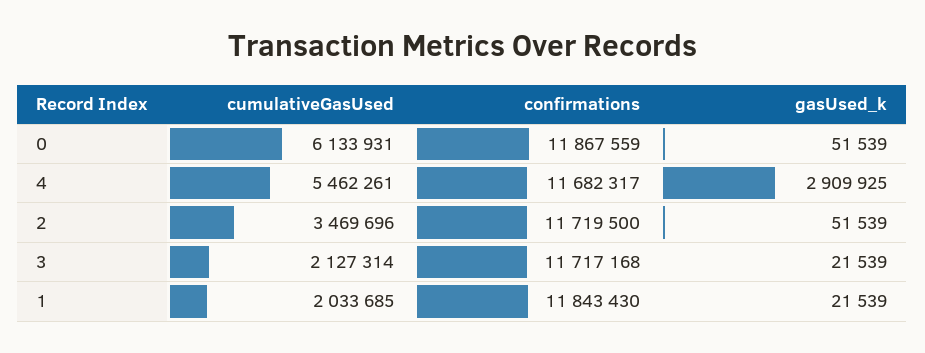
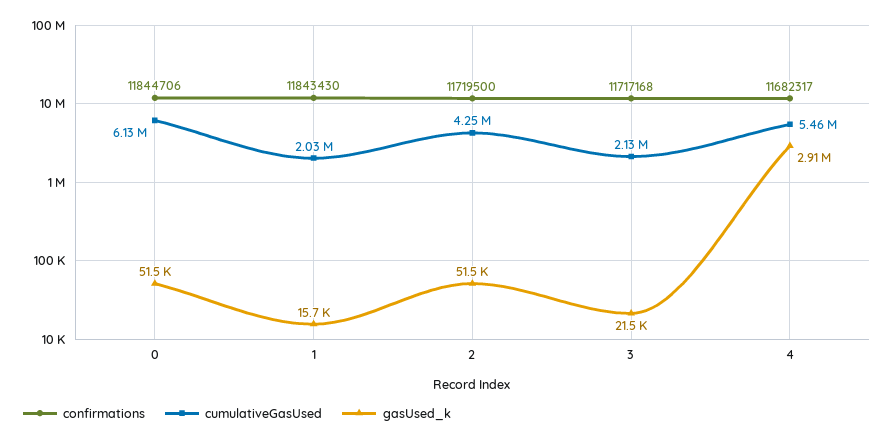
confirmations, 0: 11867559 -> 11844706
cumulativeGasUsed, 2: 3469696 -> 4250000
gasUsed_k, 1: 21539 -> 15700

